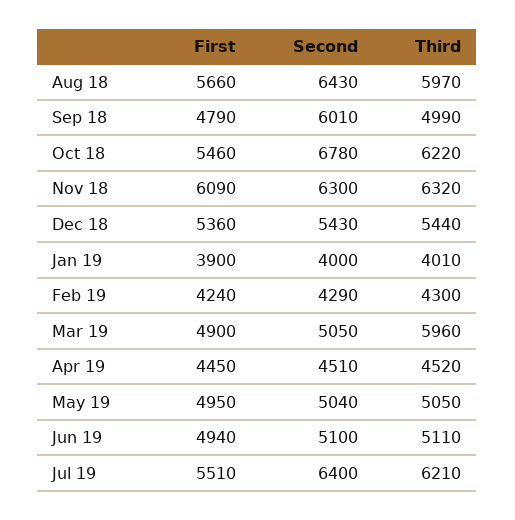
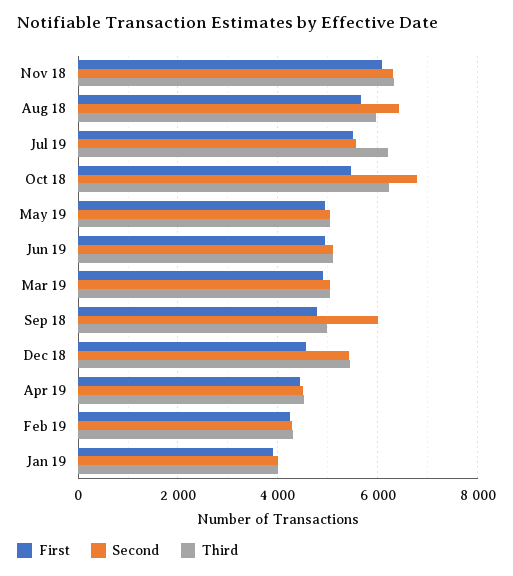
First, Dec 18: 5360 -> 4600
Third, Mar 19: 5960 -> 5000
Second, Jul 19: 6400 -> 5600

